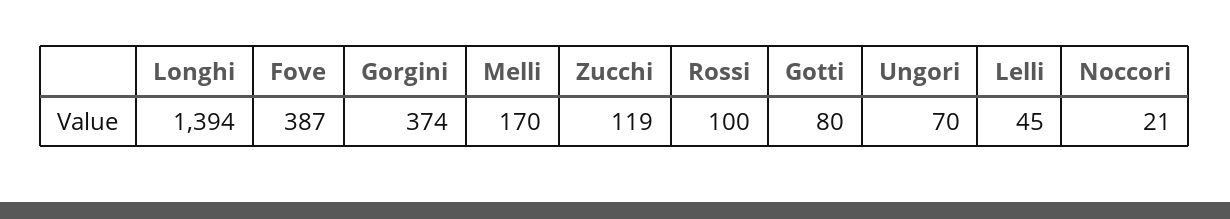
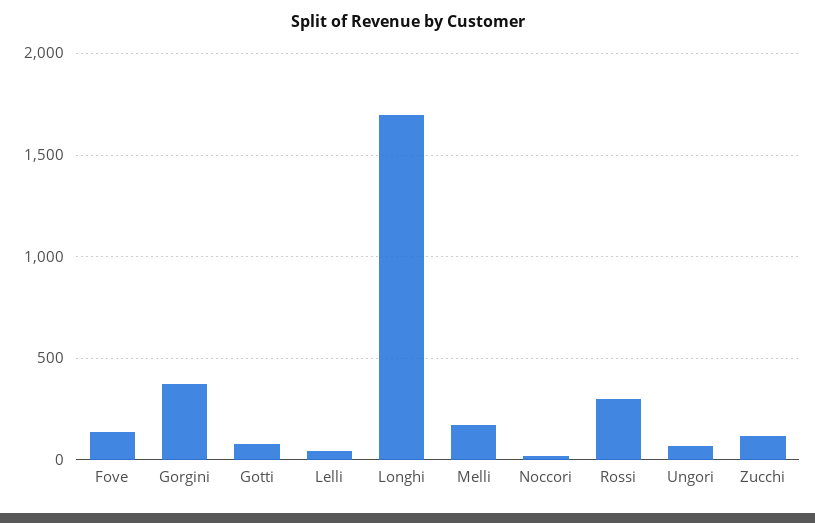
Longhi: 1394 -> 1700
Fove: 387 -> 150
Rossi: 100 -> 300

